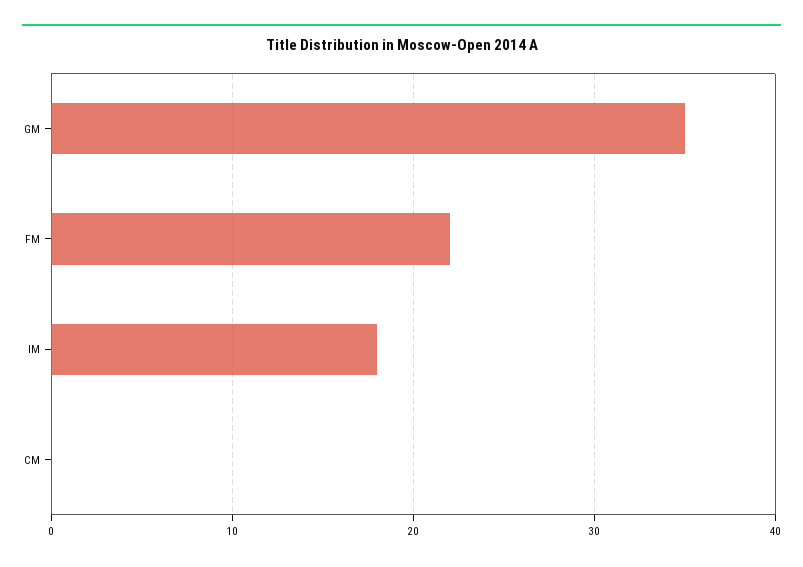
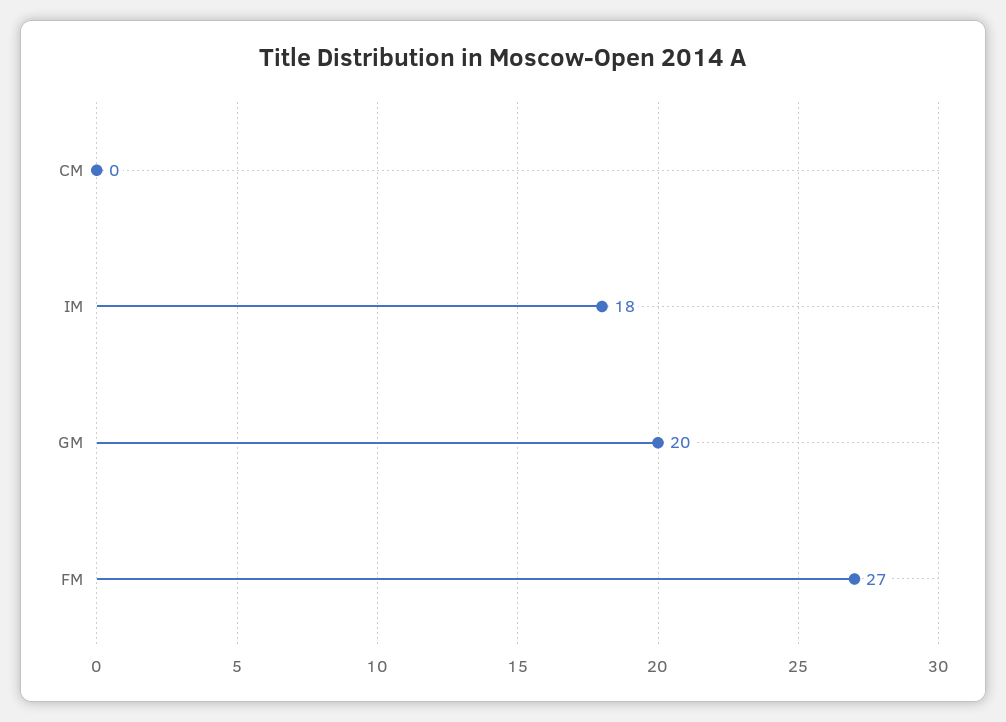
GM: 35 -> 20
FM: 22 -> 27

